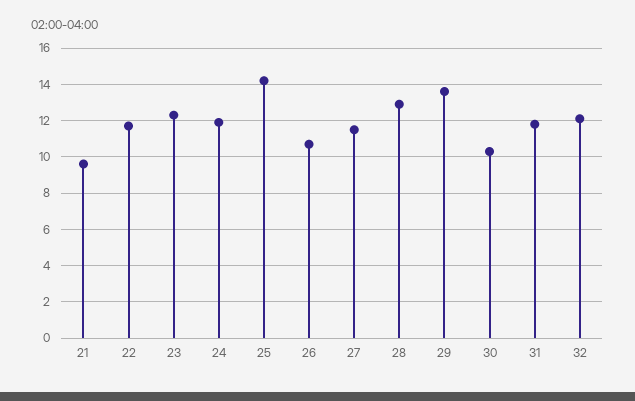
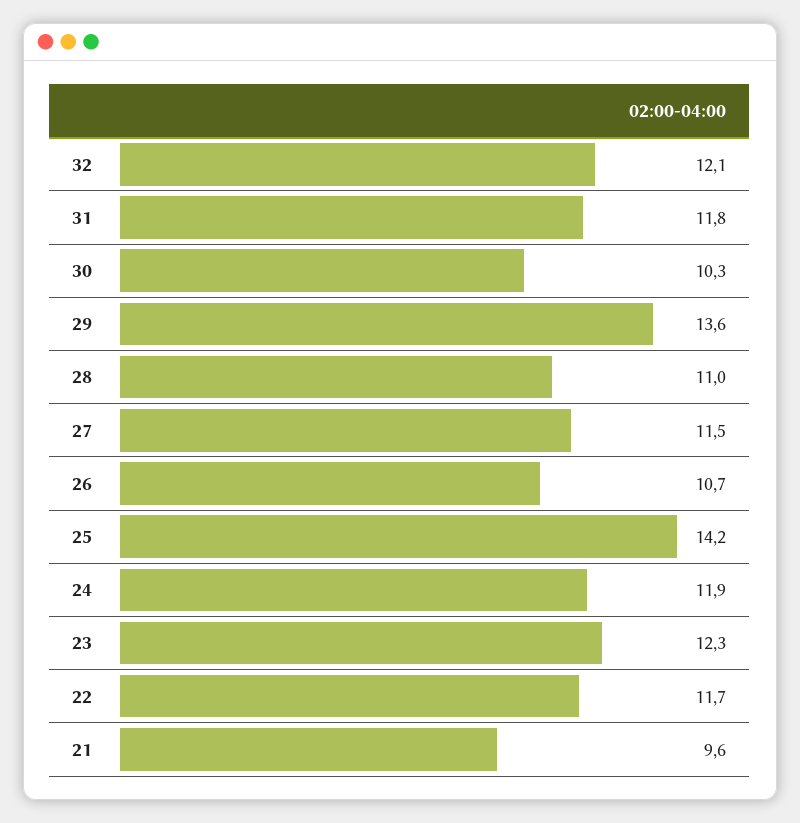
28: 13 -> 11

